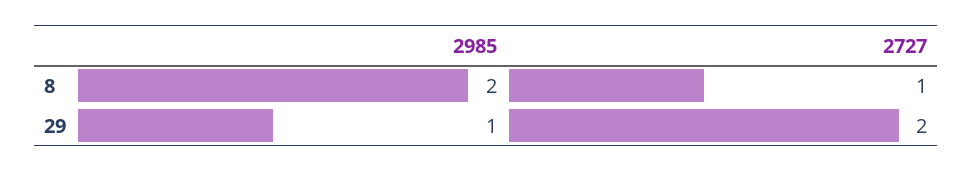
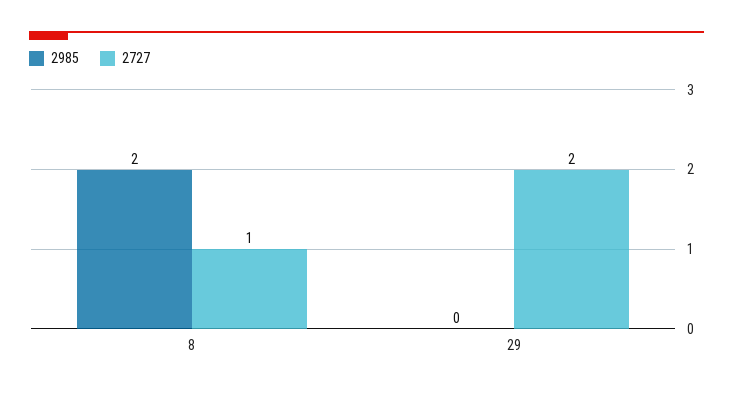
2985, 29: 1 -> 0

